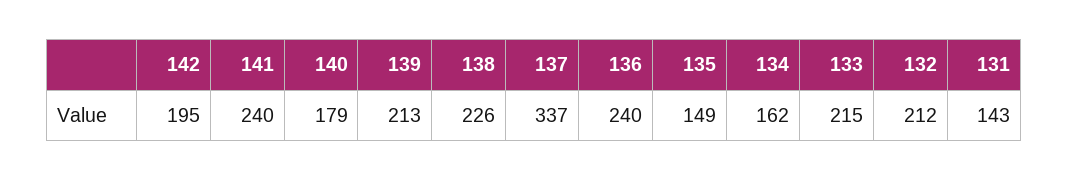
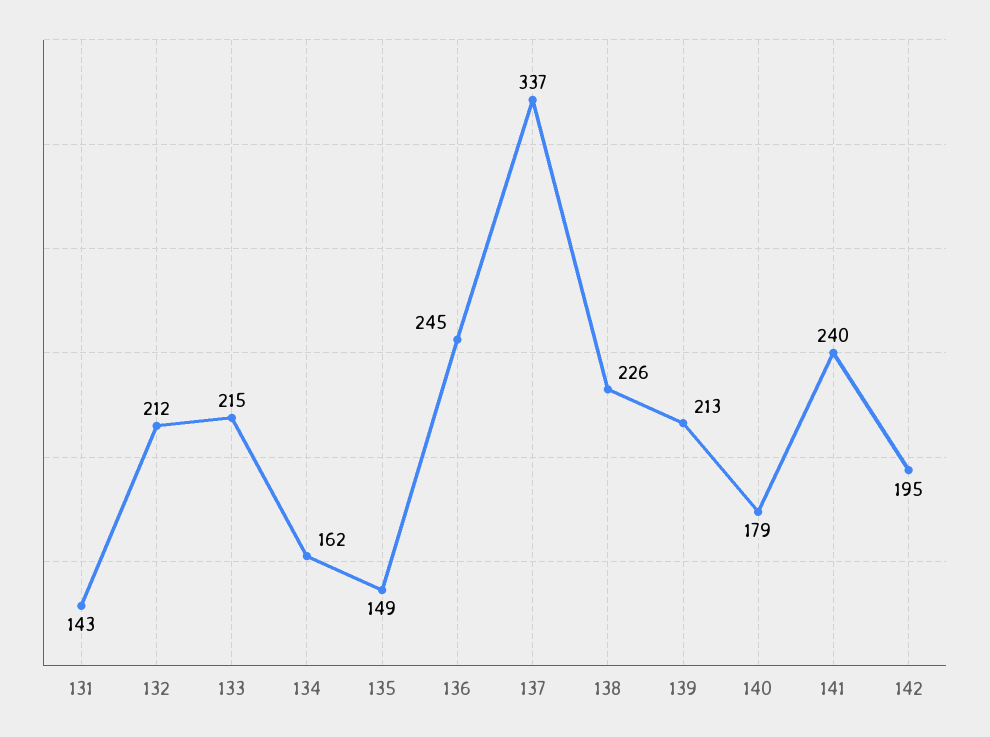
136: 240 -> 245

